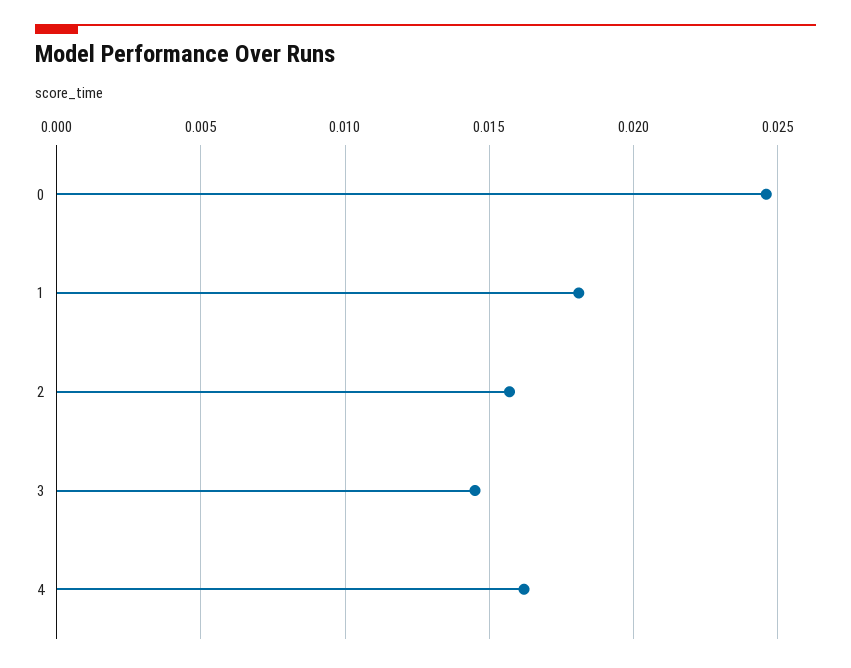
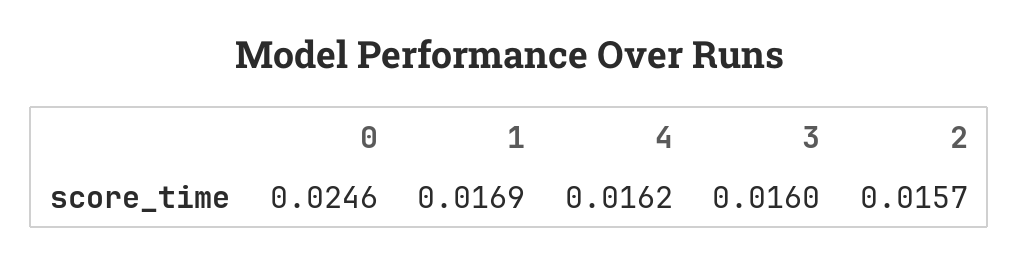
1: 0.018 -> 0.0169
3: 0.0145 -> 0.016

